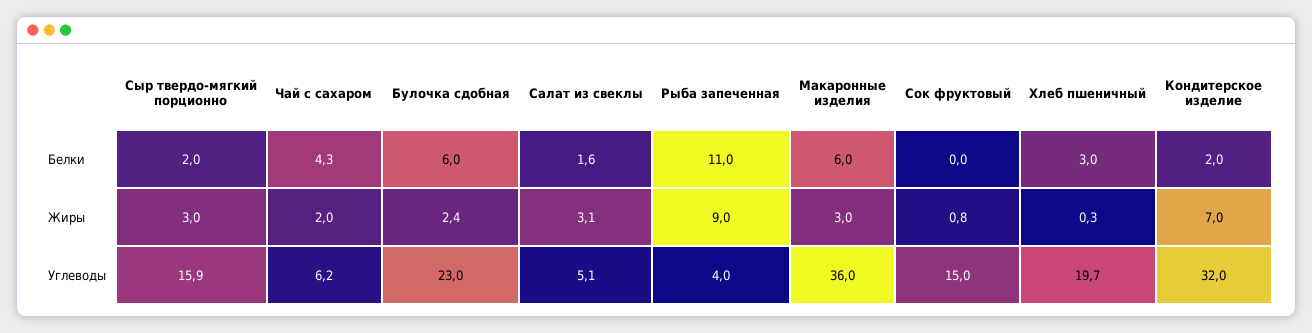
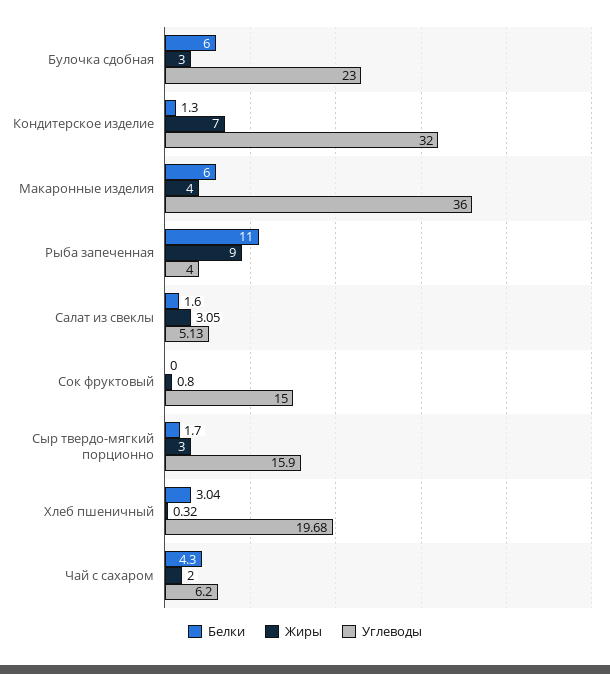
Белки, Сыр твердо-мягкий порционно: 2 -> 1.7
Белки, Кондитерское изделие: 2 -> 1.3
Жиры, Булочка сдобная: 2.4 -> 3
Жиры, Макаронные изделия: 3 -> 4

